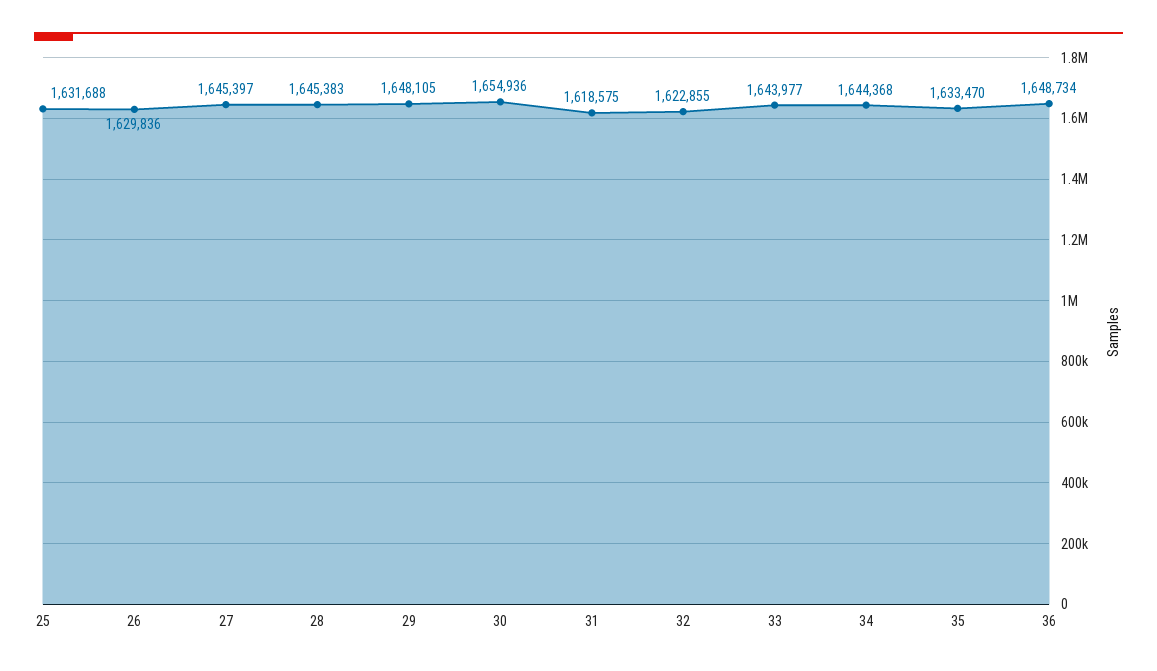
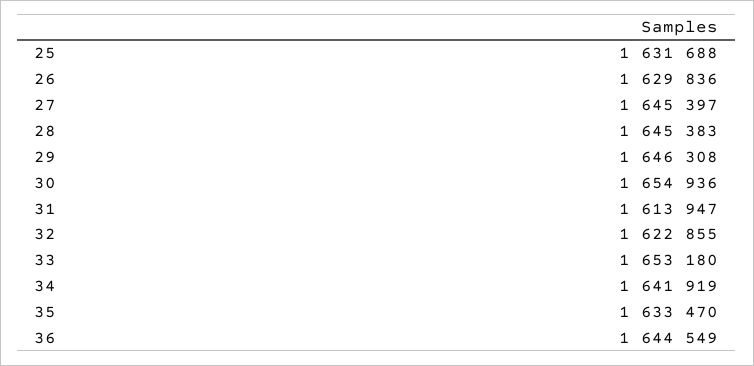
29: 1648105 -> 1646308
31: 1618575 -> 1613947
33: 1643977 -> 1653180
34: 1644368 -> 1641919
36: 1648734 -> 1644549

